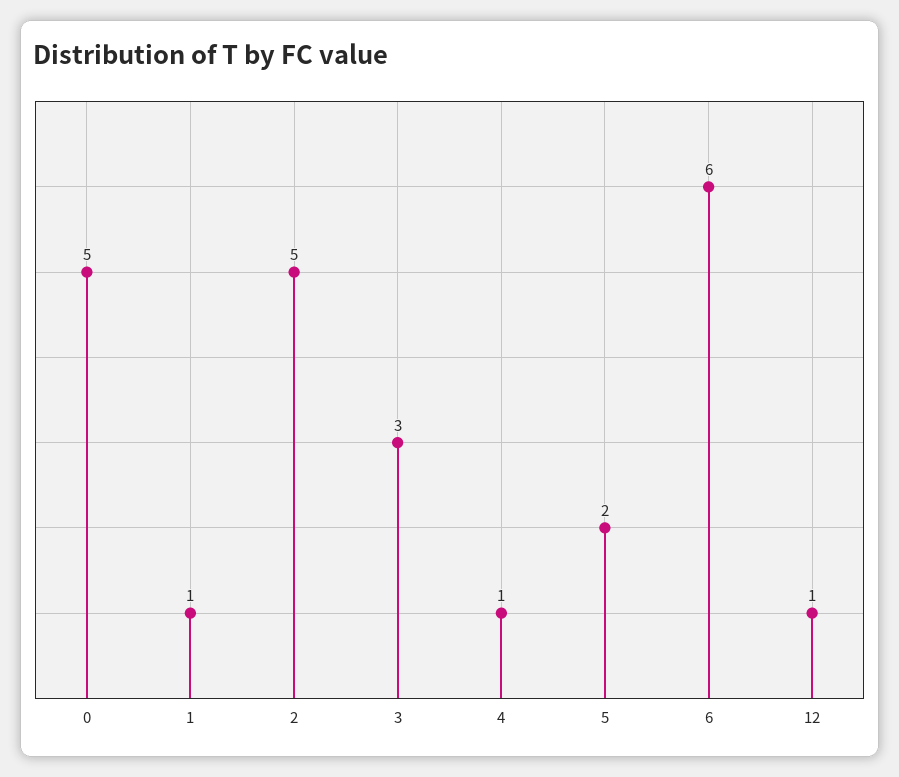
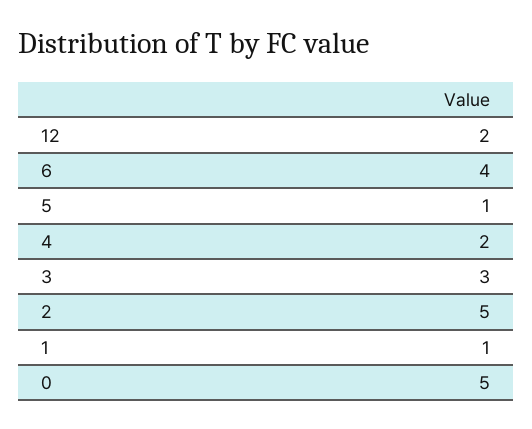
4: 1 -> 2
5: 2 -> 1
6: 6 -> 4
12: 1 -> 2

